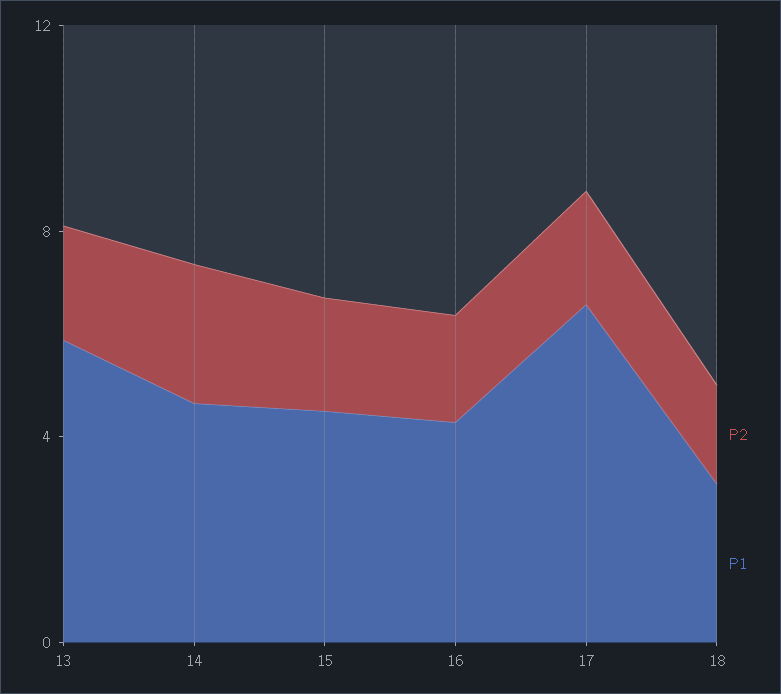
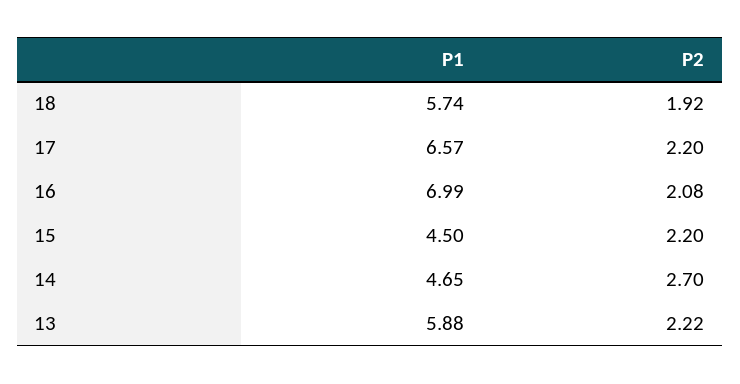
P1, 16: 4 -> 6.99
P1, 18: 3 -> 5.74

